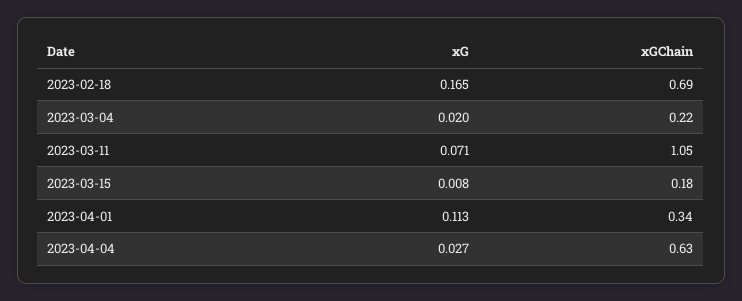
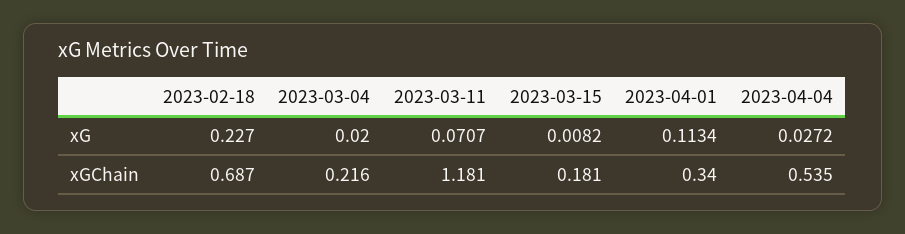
xG, 2023-02-18: 0.165 -> 0.227
xGChain, 2023-03-11: 1.05 -> 1.181
xGChain, 2023-04-04: 0.63 -> 0.535

